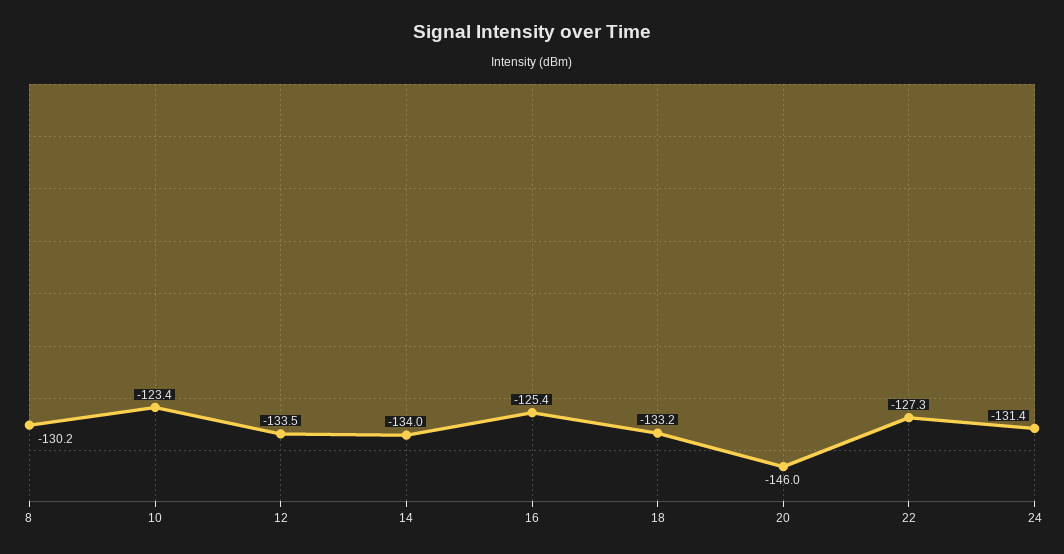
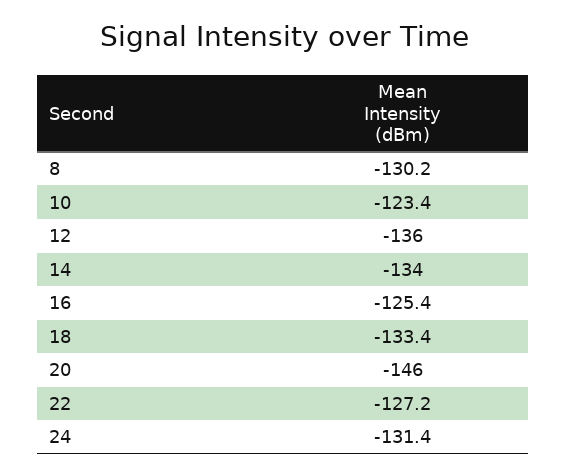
12: -133.5 -> -136
18: -133.2 -> -133.4
22: -127.3 -> -127.2

